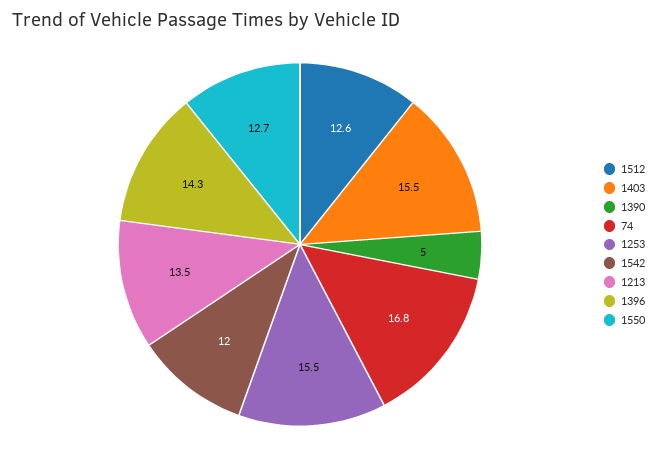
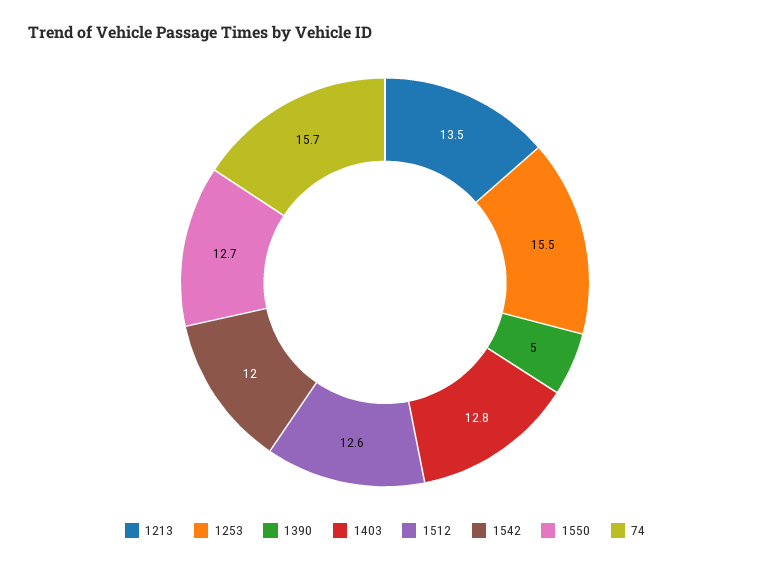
1403: 15.5 -> 12.8
74: 16.8 -> 15.7
1396: 14.3 -> none

